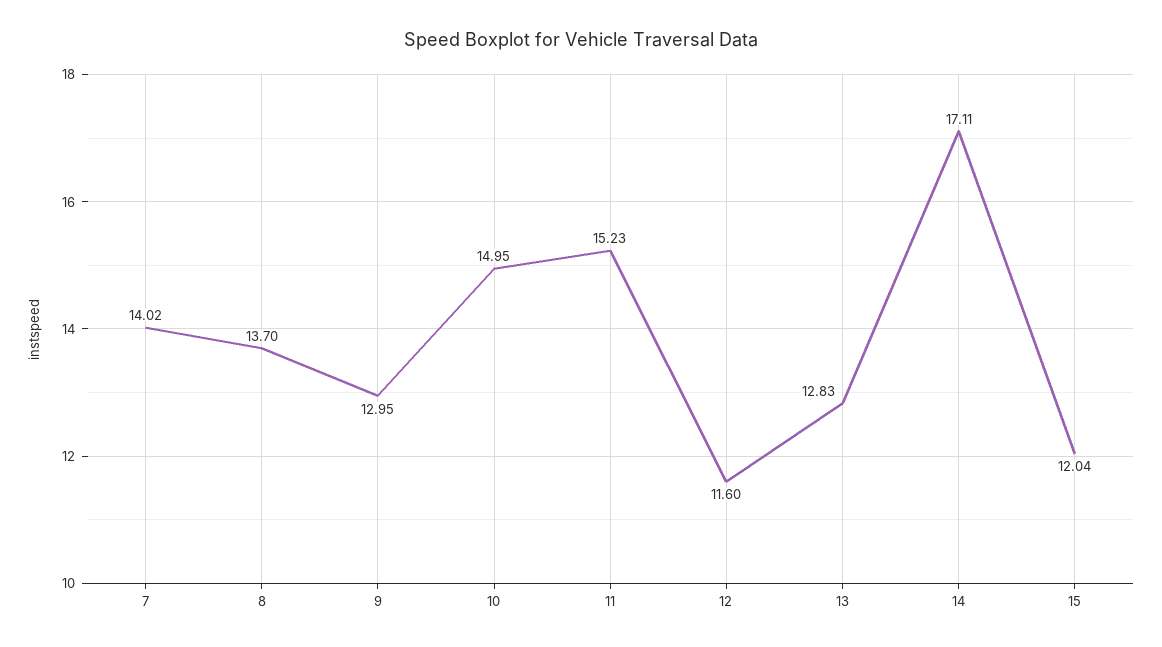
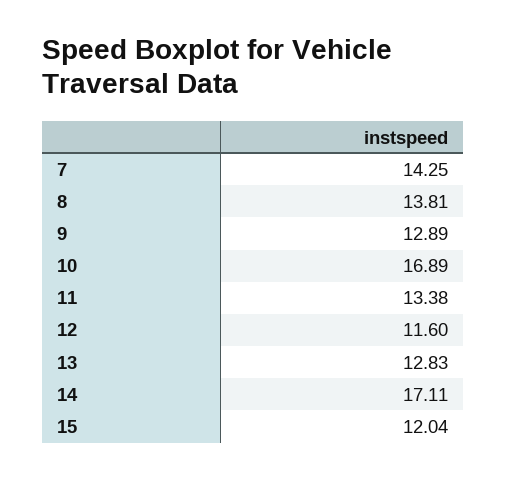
7: 14.02 -> 14.25
8: 13.7 -> 13.81
9: 12.95 -> 12.89
10: 14.95 -> 16.89
11: 15.23 -> 13.38

